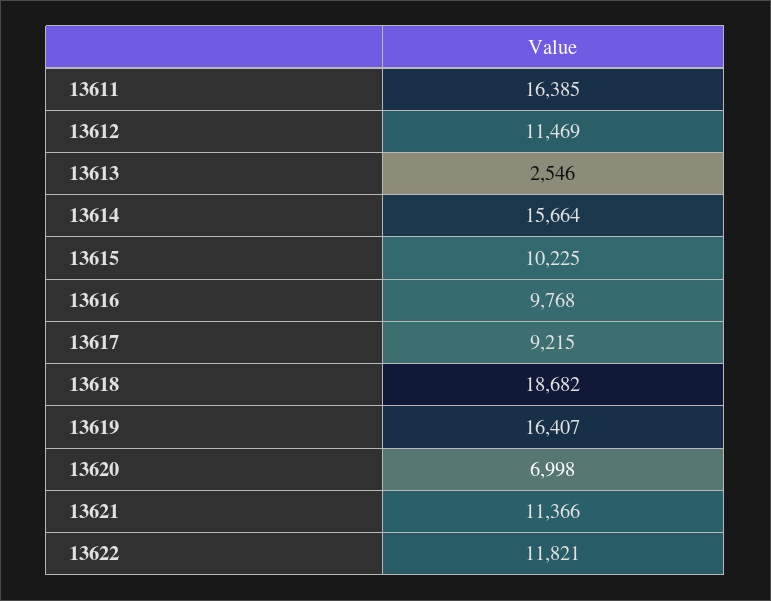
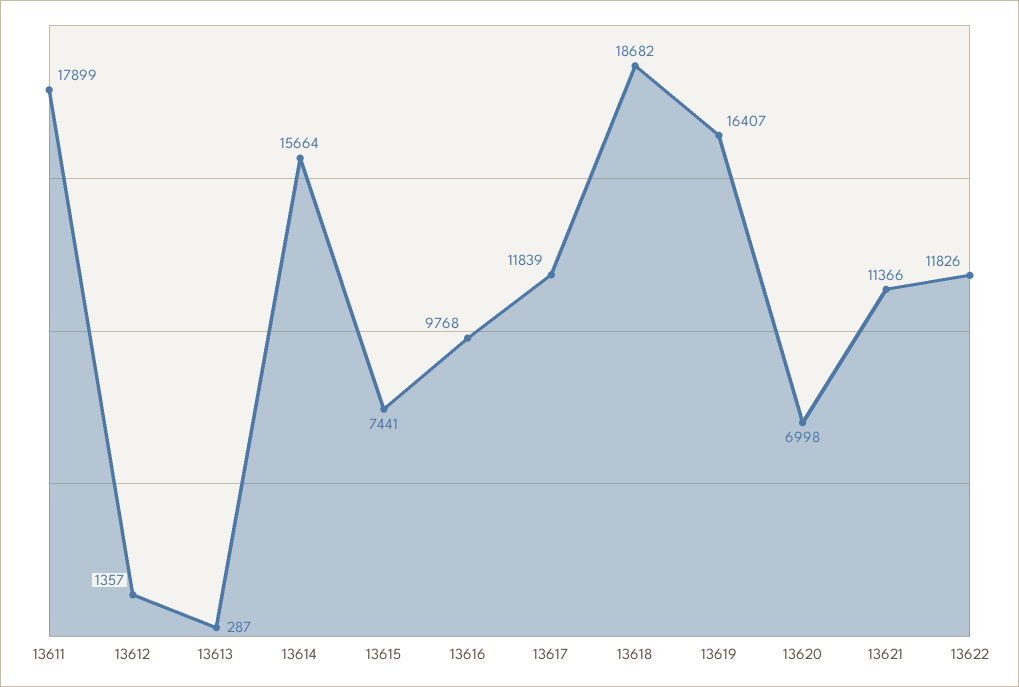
13611: 16385 -> 17899
13612: 11469 -> 1357
13613: 2546 -> 287
13615: 10225 -> 7441
13617: 9215 -> 11839
13622: 11821 -> 11826

